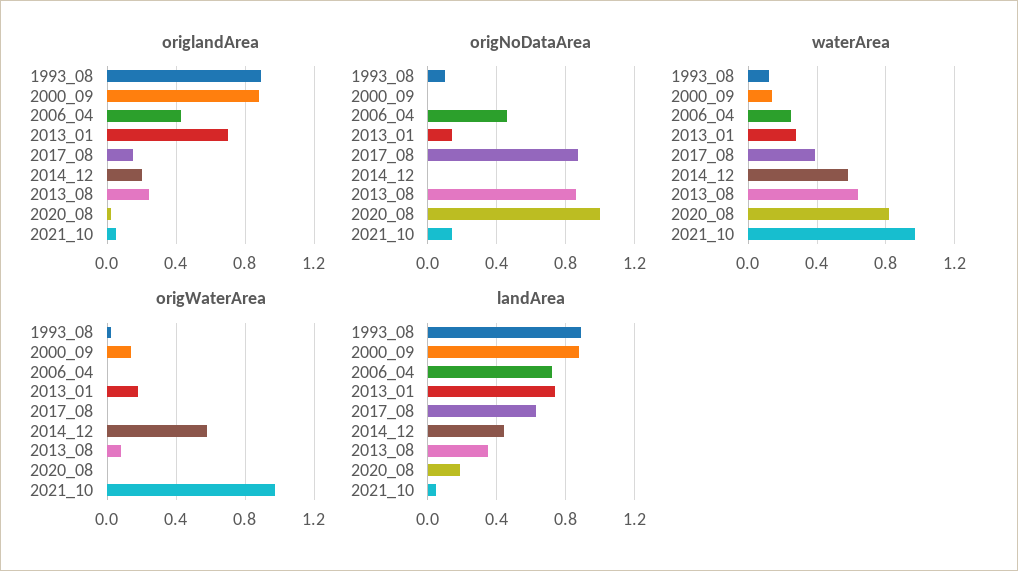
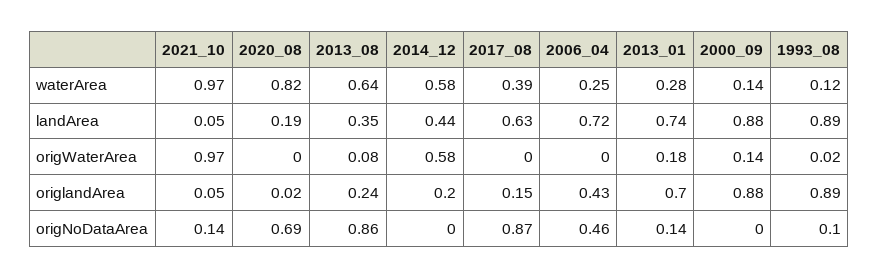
origNoDataArea, 2020_08: 1 -> 0.69

